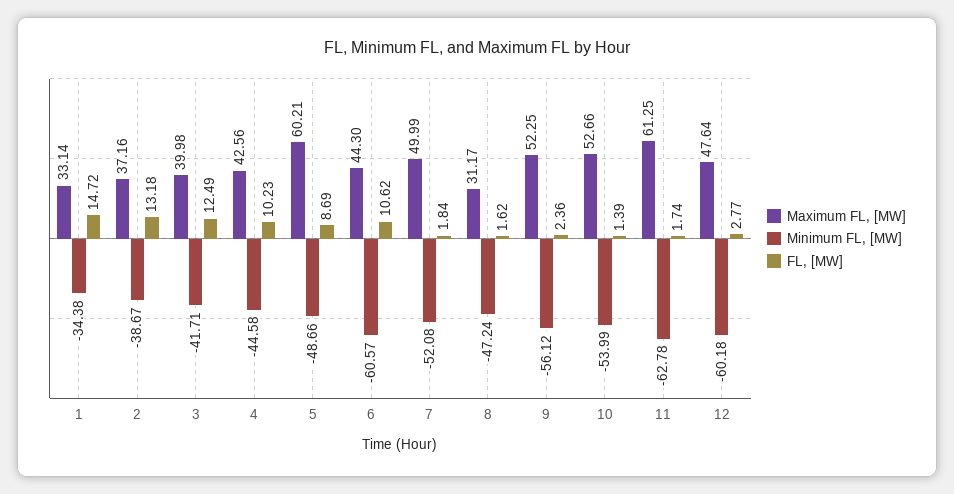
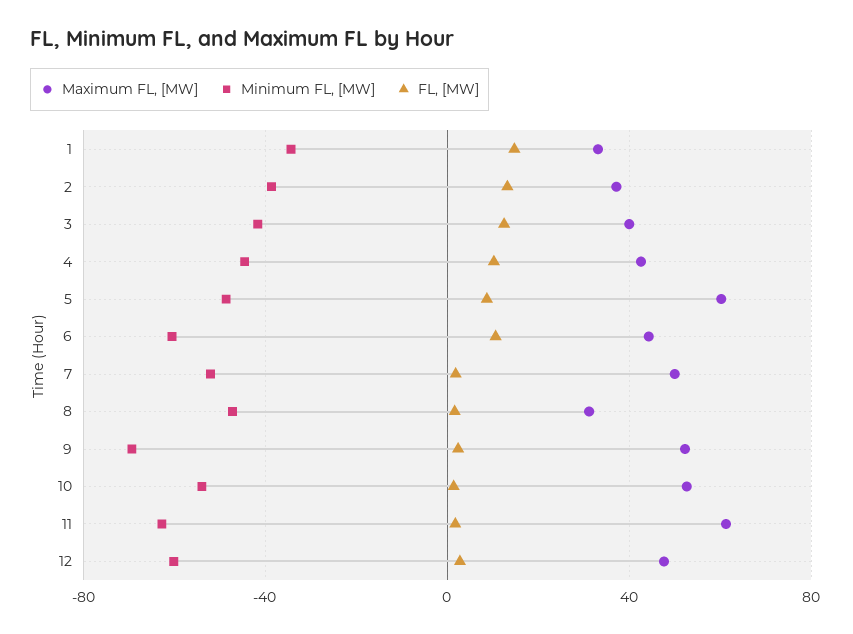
Minimum FL, [MW], 9: -56.12 -> -70

